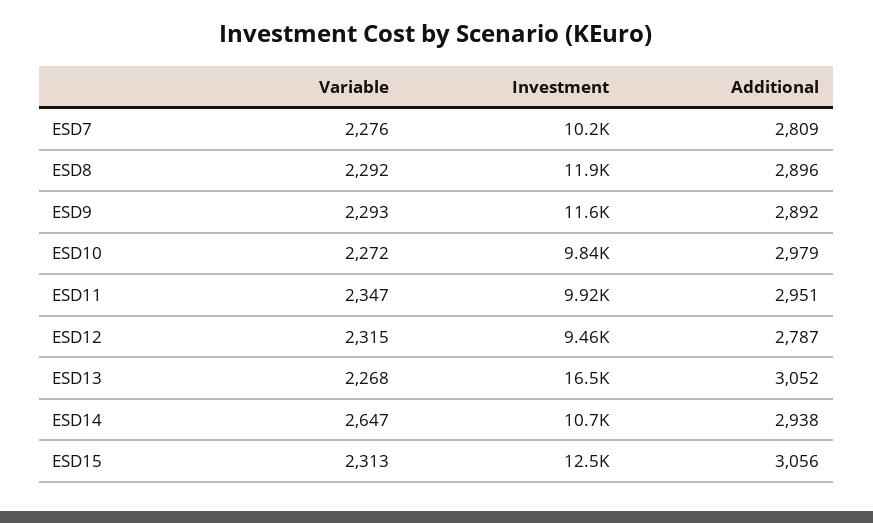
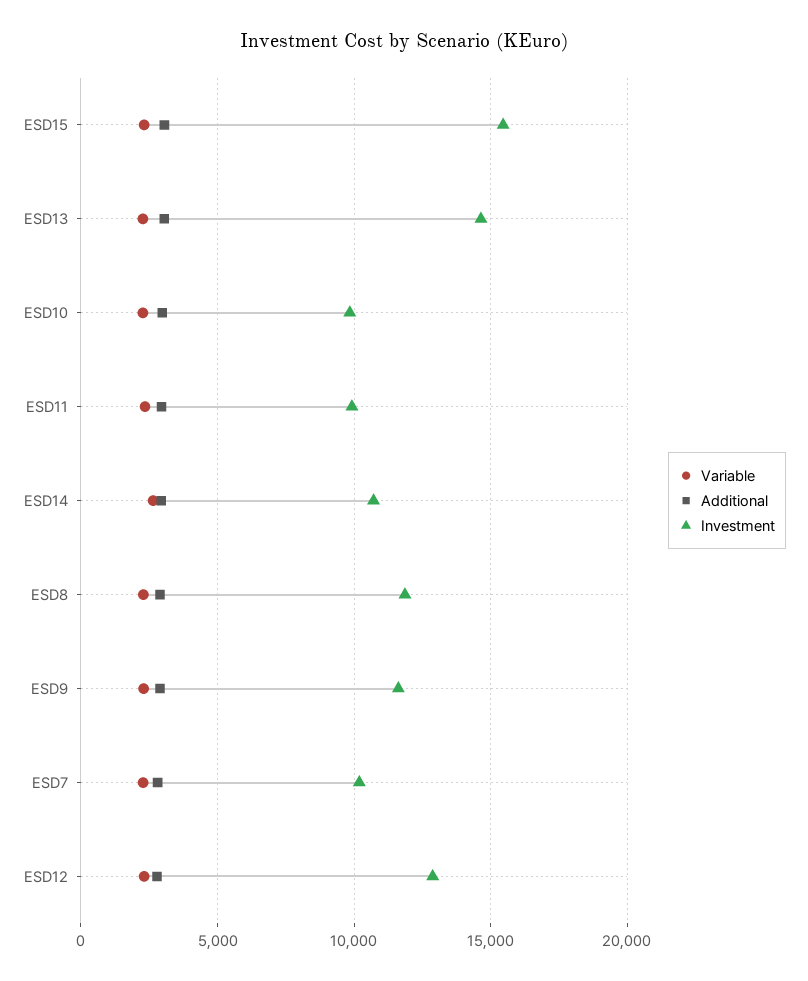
Investment, ESD12: 9460 -> 13000
Investment, ESD13: 16500 -> 14500
Investment, ESD15: 12500 -> 15500

